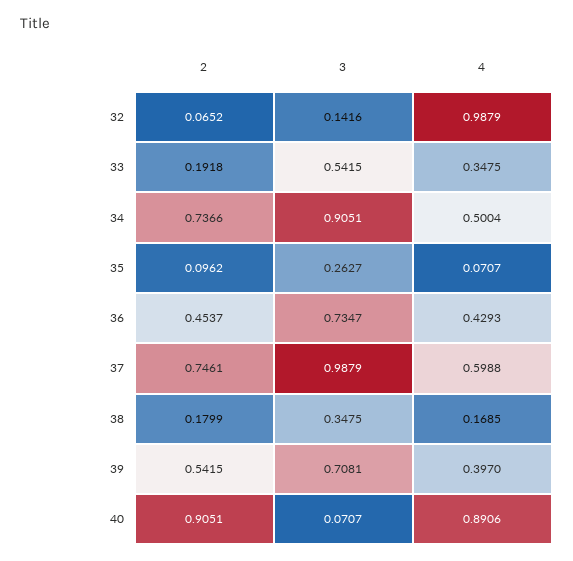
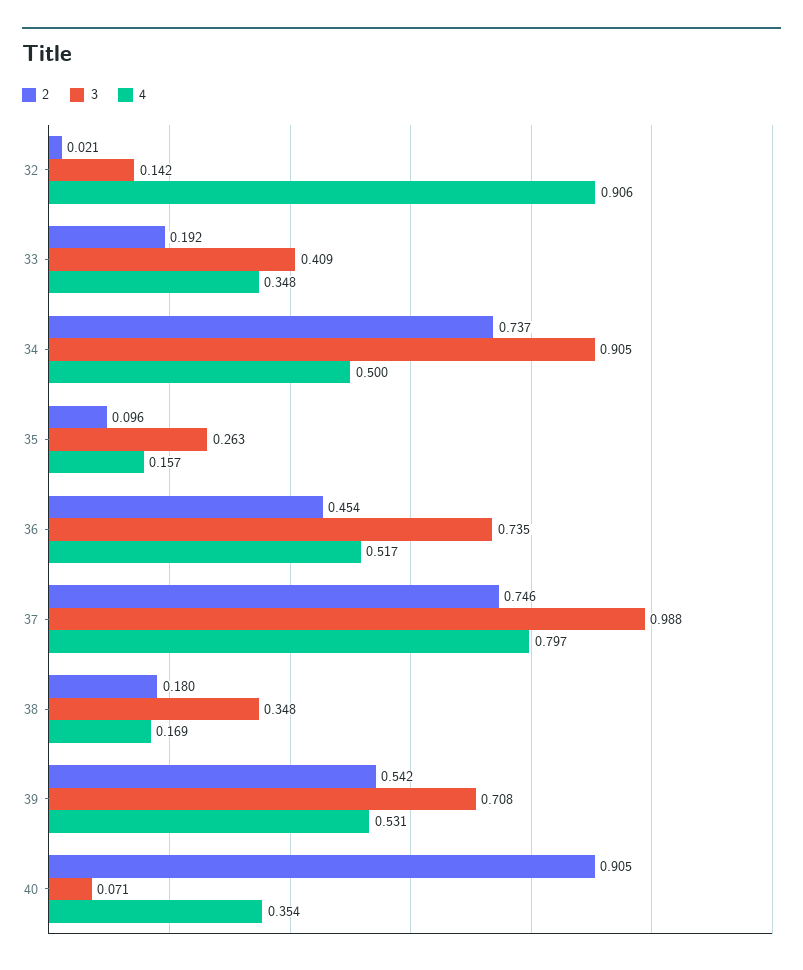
2, 32: 0.0652 -> 0.021
4, 32: 0.9879 -> 0.906
3, 33: 0.5415 -> 0.409
4, 35: 0.0707 -> 0.157
4, 36: 0.4293 -> 0.517
4, 37: 0.5988 -> 0.797
4, 39: 0.397 -> 0.531
4, 40: 0.8906 -> 0.354

